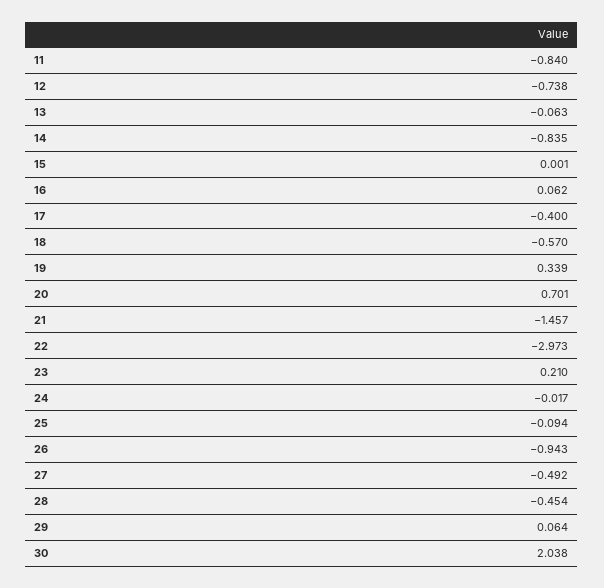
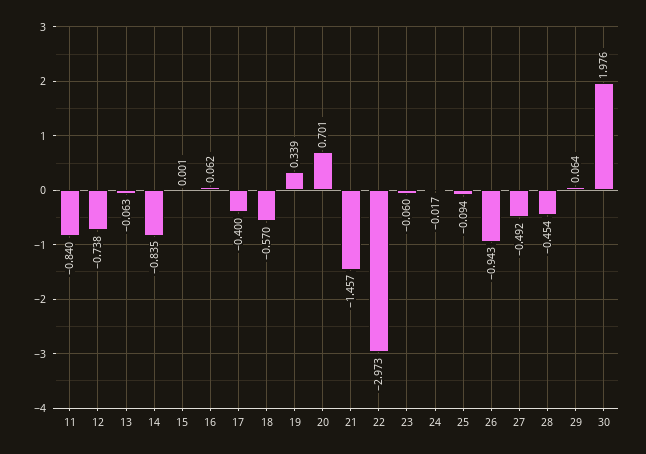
23: 0.21 -> -0.06
30: 2.038 -> 1.976

